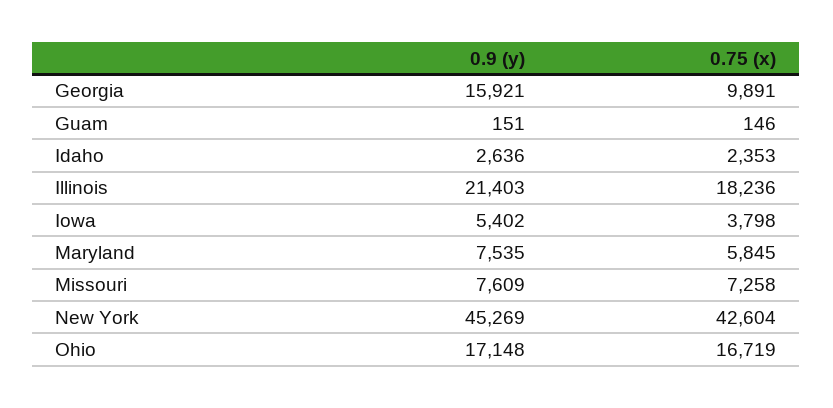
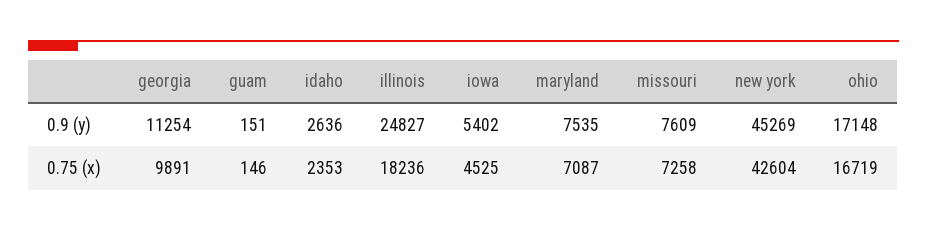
0.9 (y), Georgia: 15921 -> 11254
0.9 (y), Illinois: 21403 -> 24827
0.75 (x), Iowa: 3798 -> 4525
0.75 (x), Maryland: 5845 -> 7087

